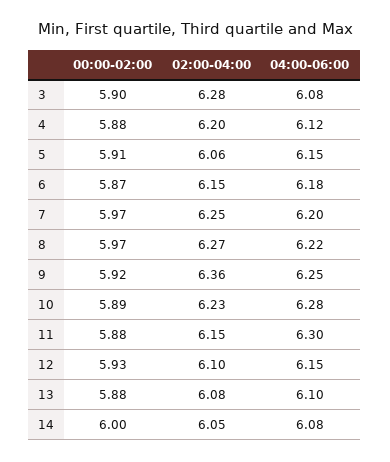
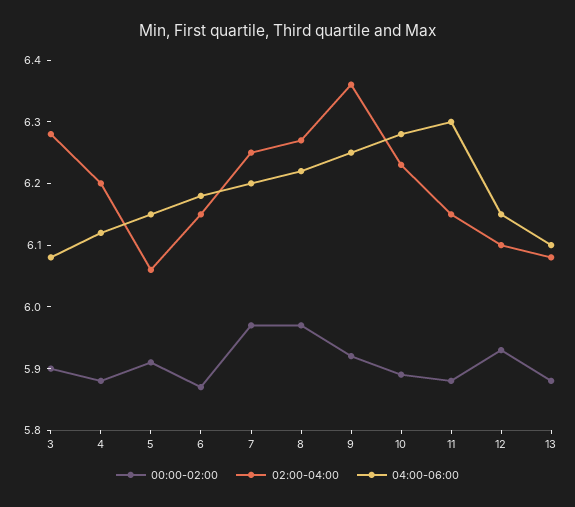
00:00-02:00, 14: 6 -> none
02:00-04:00, 14: 6.05 -> none
04:00-06:00, 14: 6.08 -> none

